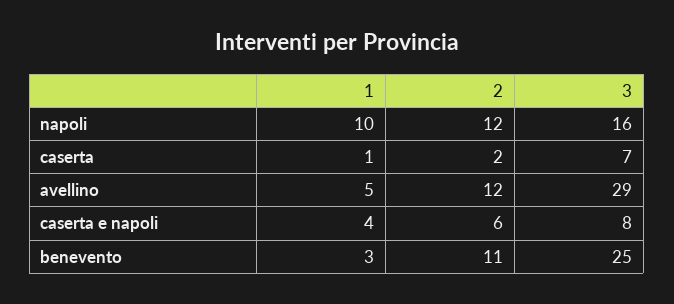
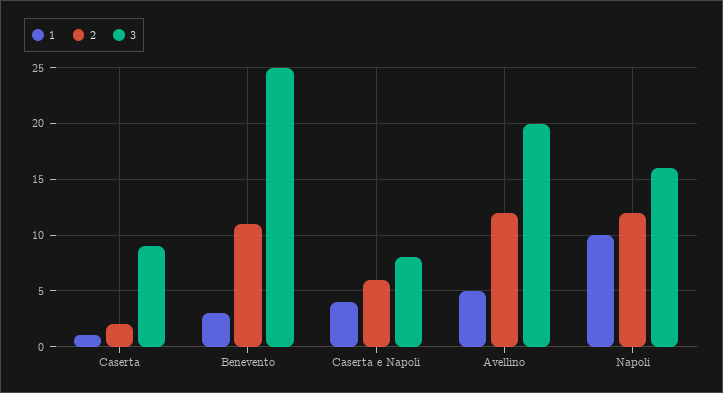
3, caserta: 7 -> 9
3, avellino: 29 -> 20

